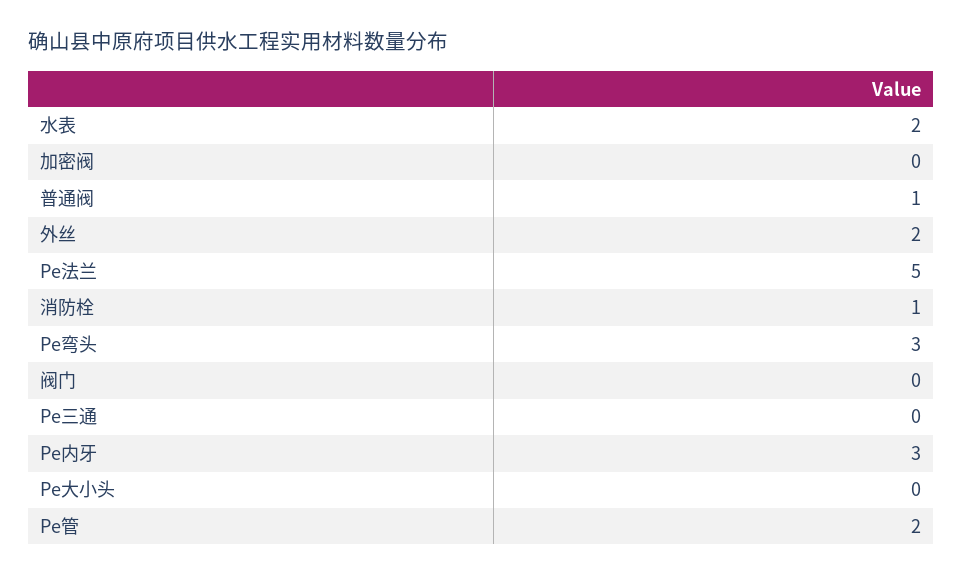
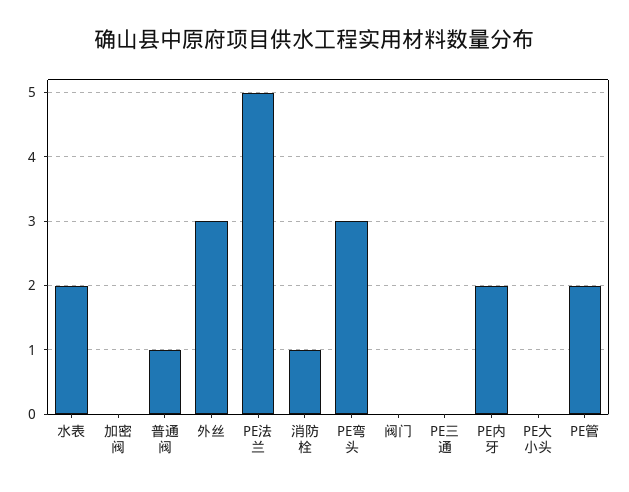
外丝: 2 -> 3
Pe内牙: 3 -> 2

